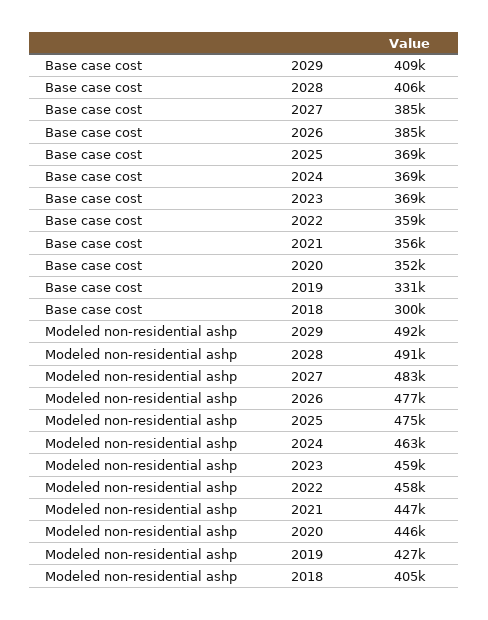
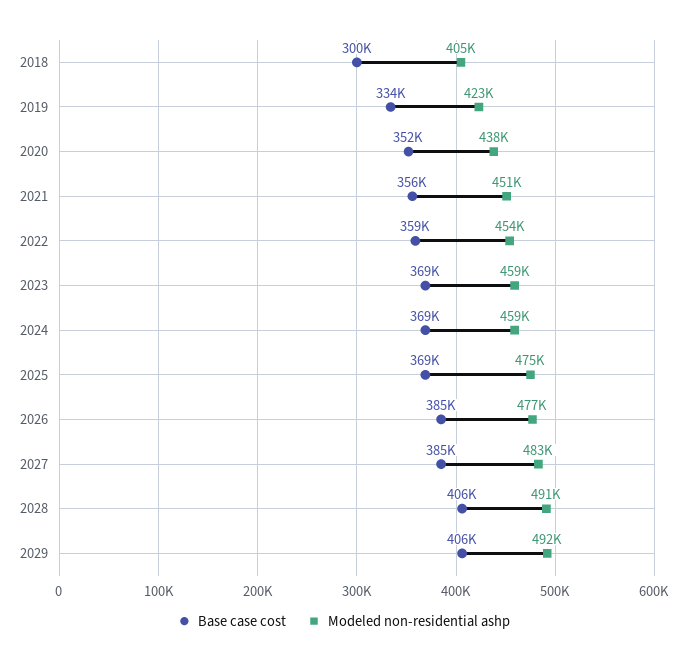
Base case cost, 2029: 409000 -> 406000
Base case cost, 2019: 331000 -> 334000
Modeled non-residential ashp, 2024: 463000 -> 459000
Modeled non-residential ashp, 2022: 458000 -> 454000
Modeled non-residential ashp, 2021: 447000 -> 451000
Modeled non-residential ashp, 2020: 446000 -> 438000
Modeled non-residential ashp, 2019: 427000 -> 423000

